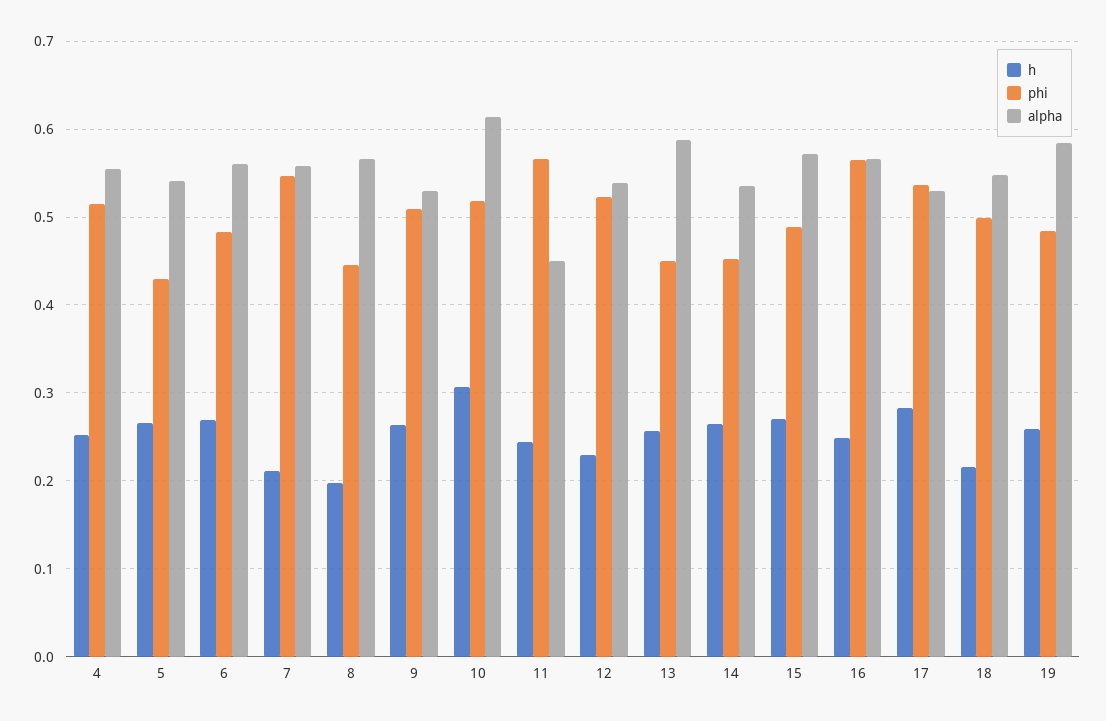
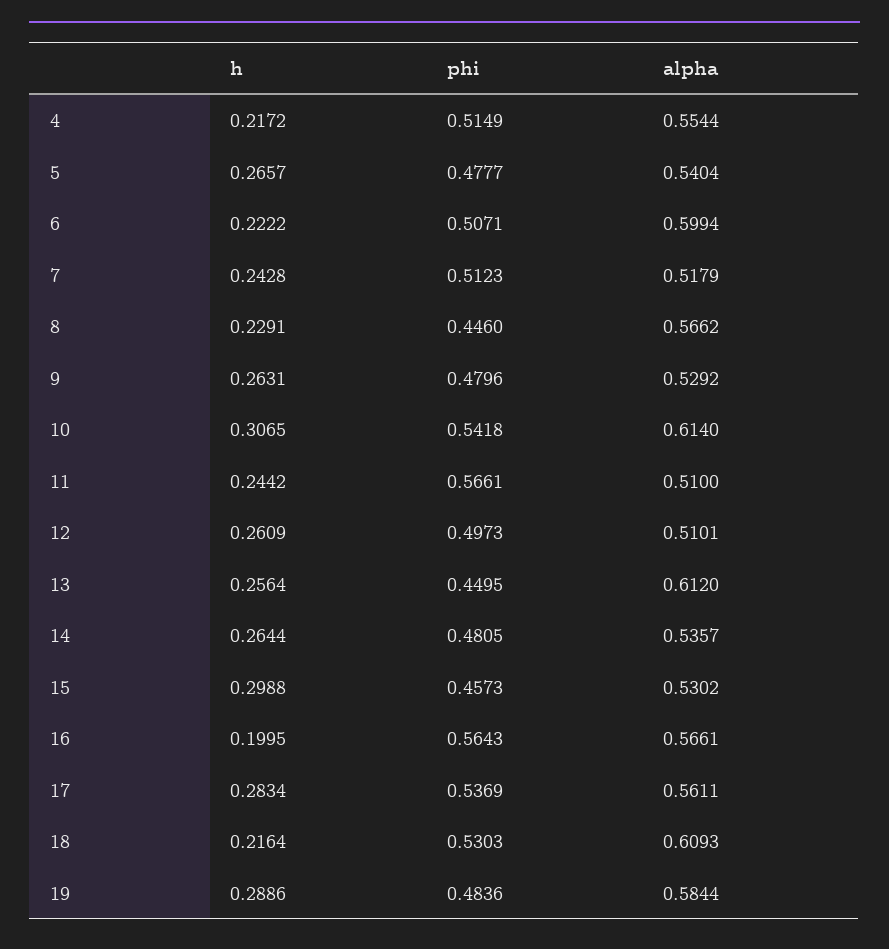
h, 4: 0.25 -> 0.2172
phi, 5: 0.43 -> 0.4777
h, 6: 0.27 -> 0.2222
phi, 6: 0.48 -> 0.5071
alpha, 6: 0.56 -> 0.5994
h, 7: 0.21 -> 0.2428
phi, 7: 0.55 -> 0.5123
alpha, 7: 0.56 -> 0.5179
h, 8: 0.2 -> 0.2291
phi, 9: 0.51 -> 0.4796
phi, 10: 0.52 -> 0.5418
alpha, 11: 0.45 -> 0.51
h, 12: 0.23 -> 0.2609
phi, 12: 0.52 -> 0.4973
alpha, 12: 0.54 -> 0.5101
alpha, 13: 0.59 -> 0.612
phi, 14: 0.45 -> 0.4805
h, 15: 0.27 -> 0.2988
phi, 15: 0.49 -> 0.4573
alpha, 15: 0.57 -> 0.5302
h, 16: 0.25 -> 0.1995
alpha, 17: 0.53 -> 0.5611
phi, 18: 0.5 -> 0.5303
alpha, 18: 0.55 -> 0.6093
h, 19: 0.26 -> 0.2886

